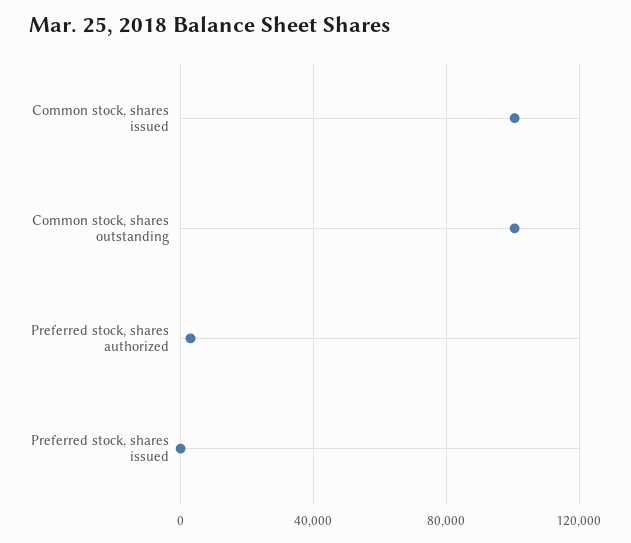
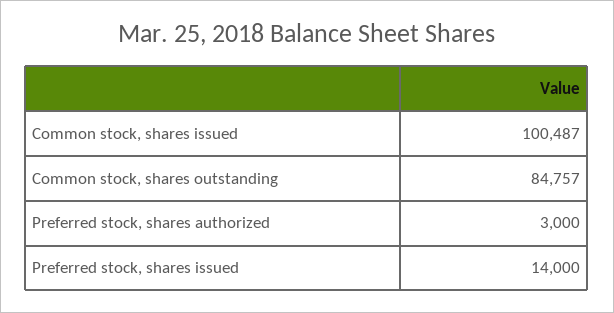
Common stock, shares outstanding: 100000 -> 84757
Preferred stock, shares issued: 0 -> 14000

